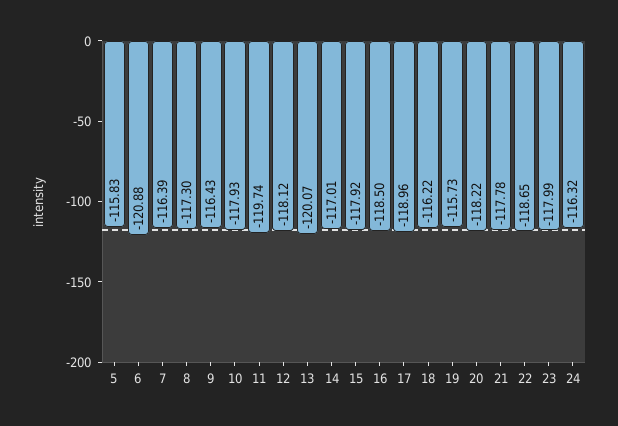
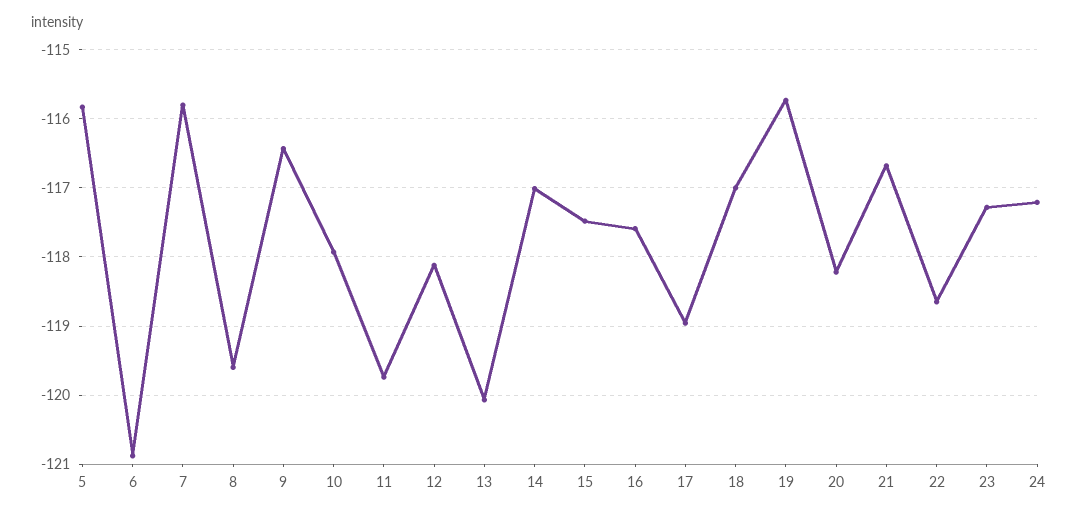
7: -116.39 -> -115.8
8: -117.3 -> -119.6
15: -117.92 -> -117.5
16: -118.5 -> -117.6
18: -116.22 -> -117
21: -117.78 -> -116.7
23: -117.99 -> -117.3
24: -116.32 -> -117.2

